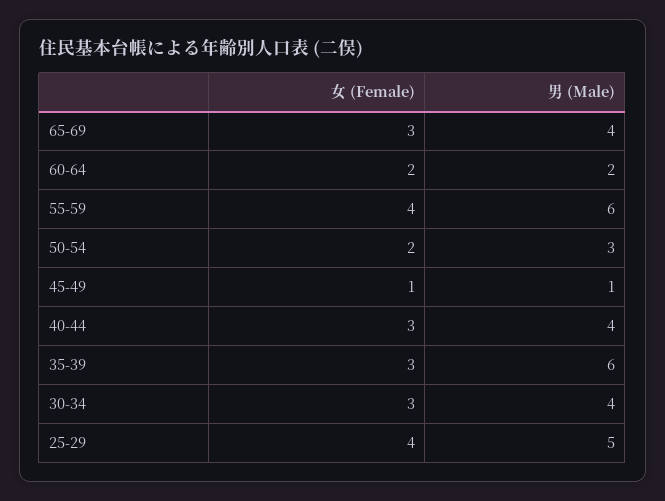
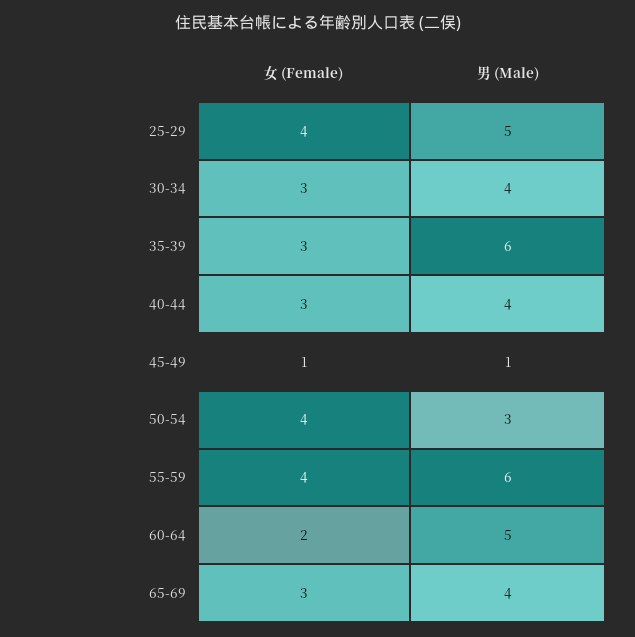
男 (Male), 60-64: 2 -> 5
女 (Female), 50-54: 2 -> 4

